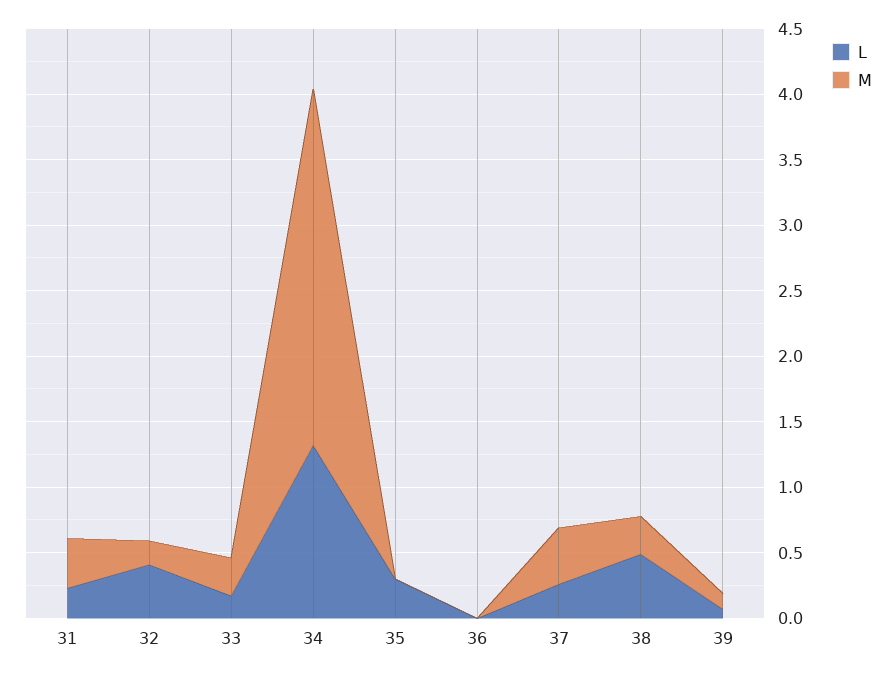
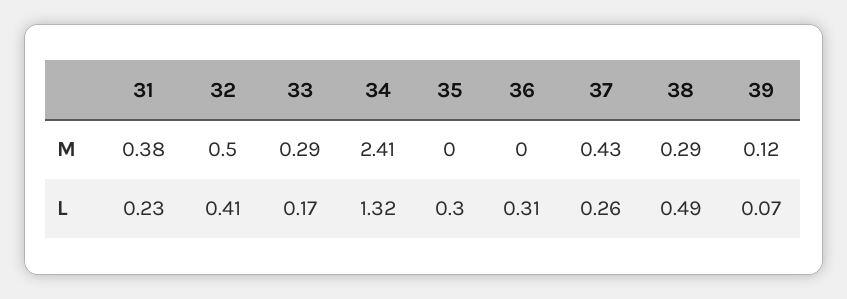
M, 32: 0.2 -> 0.5
M, 34: 2.7 -> 2.41
L, 36: 0 -> 0.31

